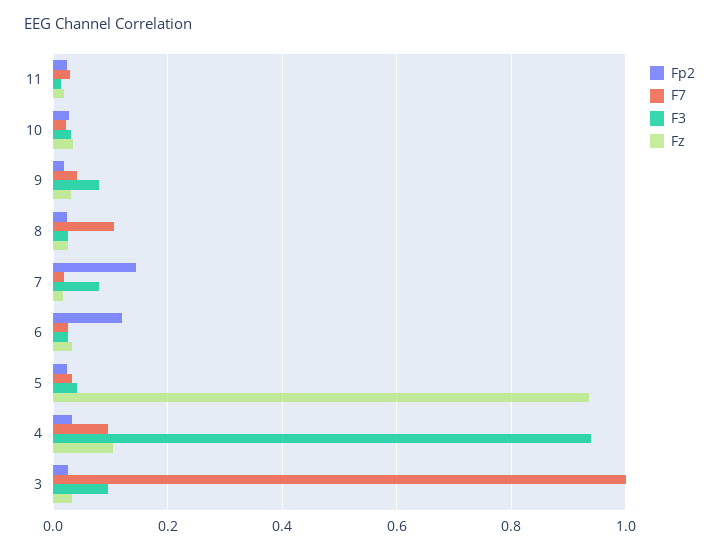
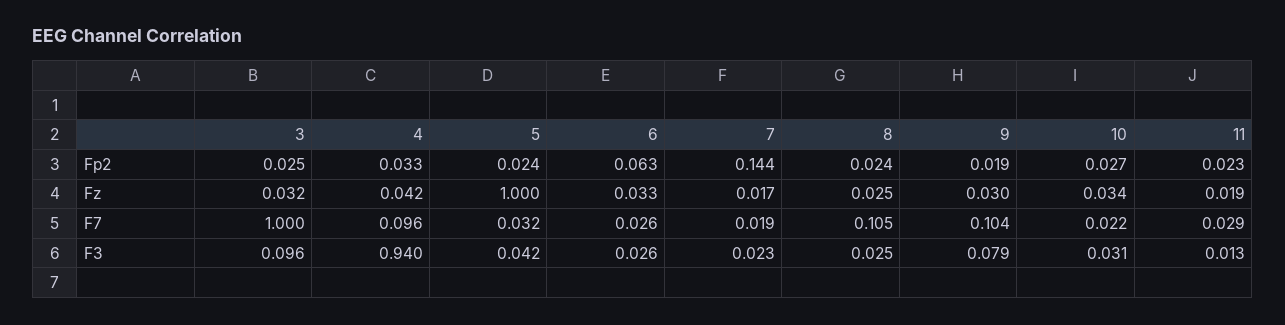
F7, 9: 0.04 -> 0.104
F3, 7: 0.08 -> 0.023
Fp2, 6: 0.12 -> 0.063
Fz, 5: 0.94 -> 1
Fz, 4: 0.1 -> 0.042

